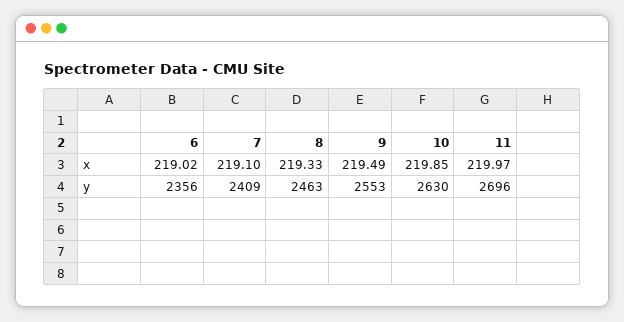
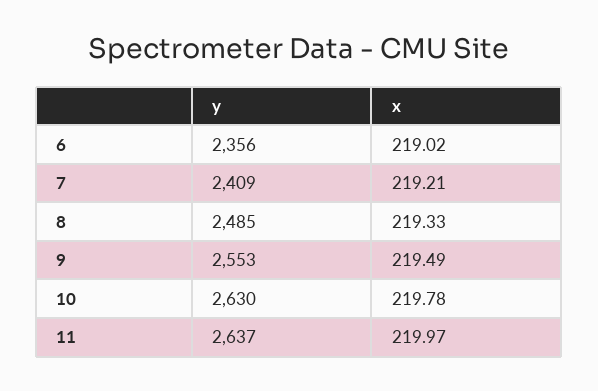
7, x: 219.1 -> 219.21
10, x: 219.85 -> 219.78
8, y: 2463 -> 2485
11, y: 2696 -> 2637

